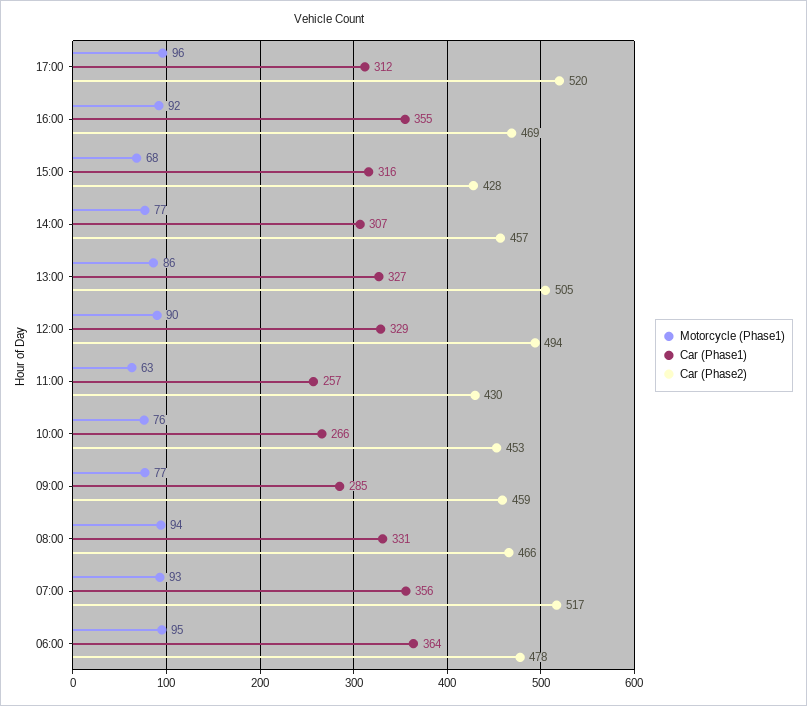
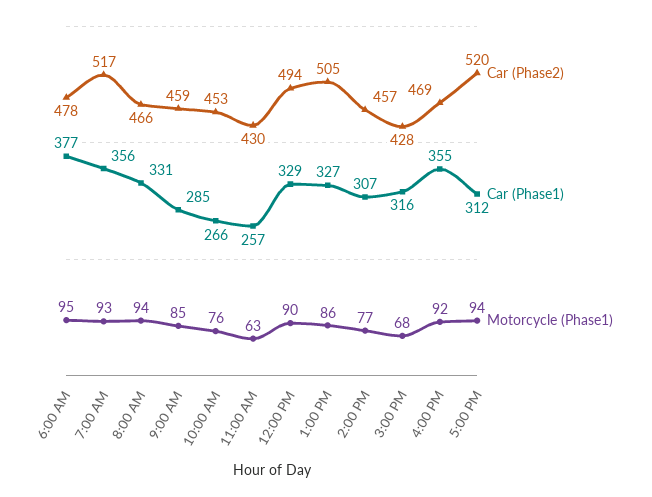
Motorcycle (Phase1), 17:00: 96 -> 94
Motorcycle (Phase1), 09:00: 77 -> 85
Car (Phase1), 06:00: 364 -> 377

